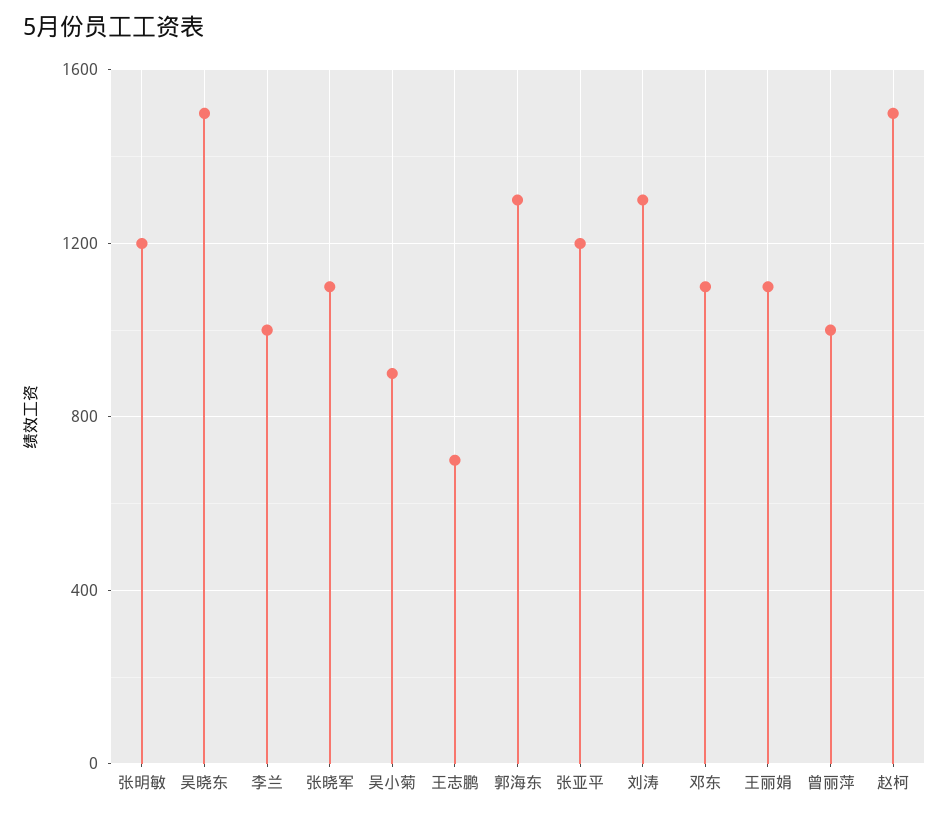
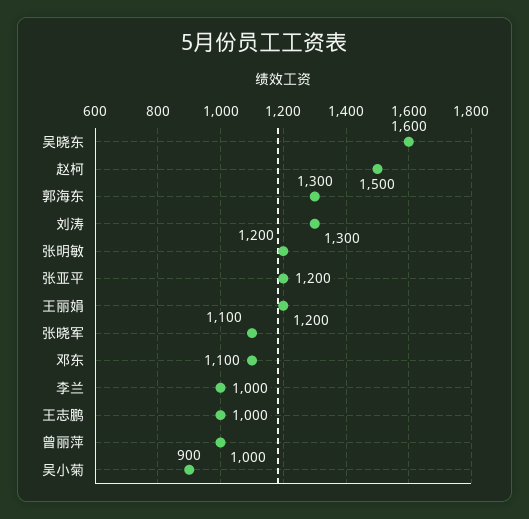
吴晓东: 1500 -> 1600
王志鹏: 700 -> 1000
王丽娟: 1100 -> 1200

